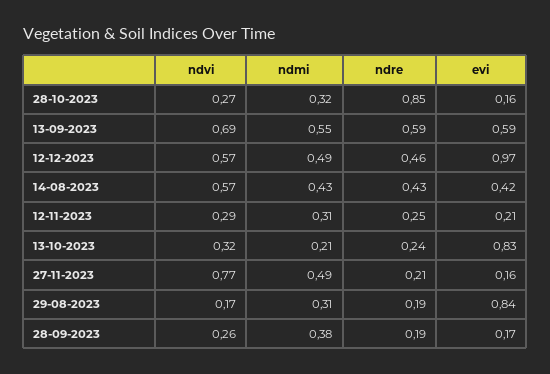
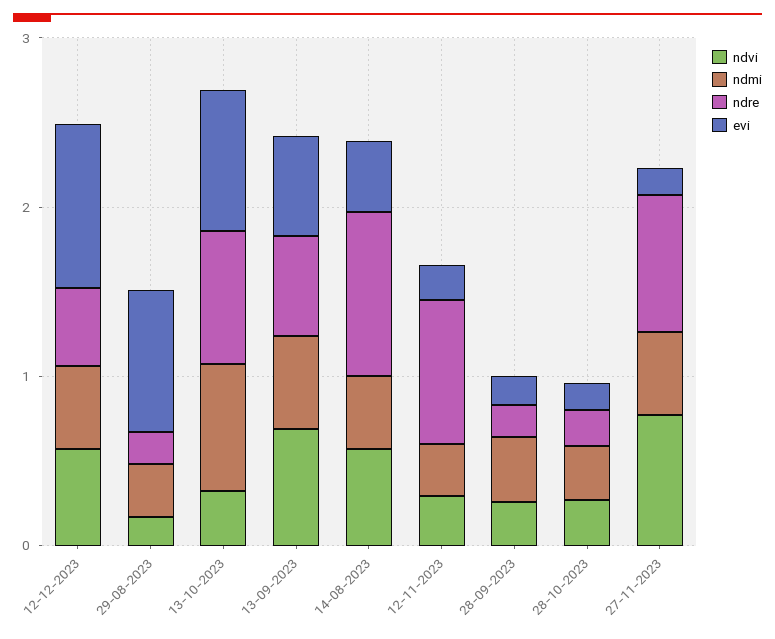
ndre, 28-10-2023: 0.85 -> 0.2
ndre, 14-08-2023: 0.43 -> 1
ndre, 12-11-2023: 0.25 -> 0.8
ndmi, 13-10-2023: 0.21 -> 0.8
ndre, 13-10-2023: 0.24 -> 0.8
ndre, 27-11-2023: 0.21 -> 0.8

